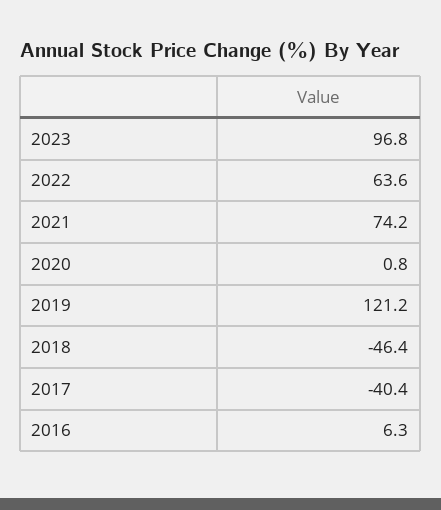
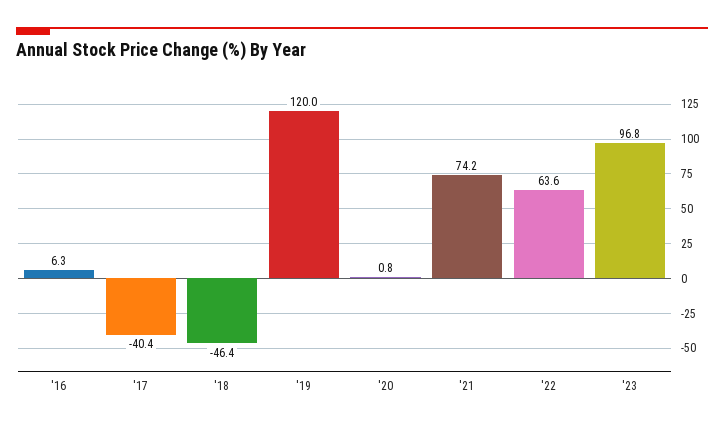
2019: 121.2 -> 120

